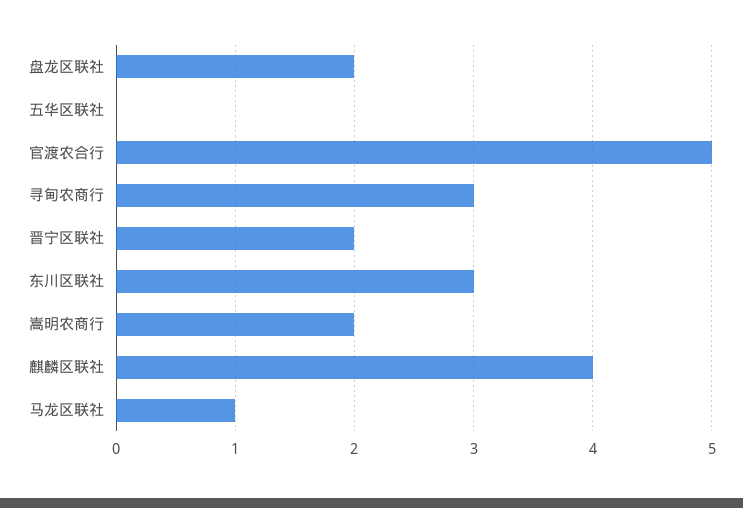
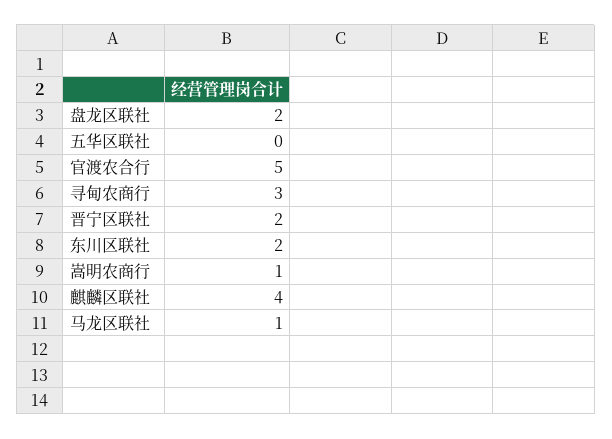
东川区联社: 3 -> 2
嵩明农商行: 2 -> 1

